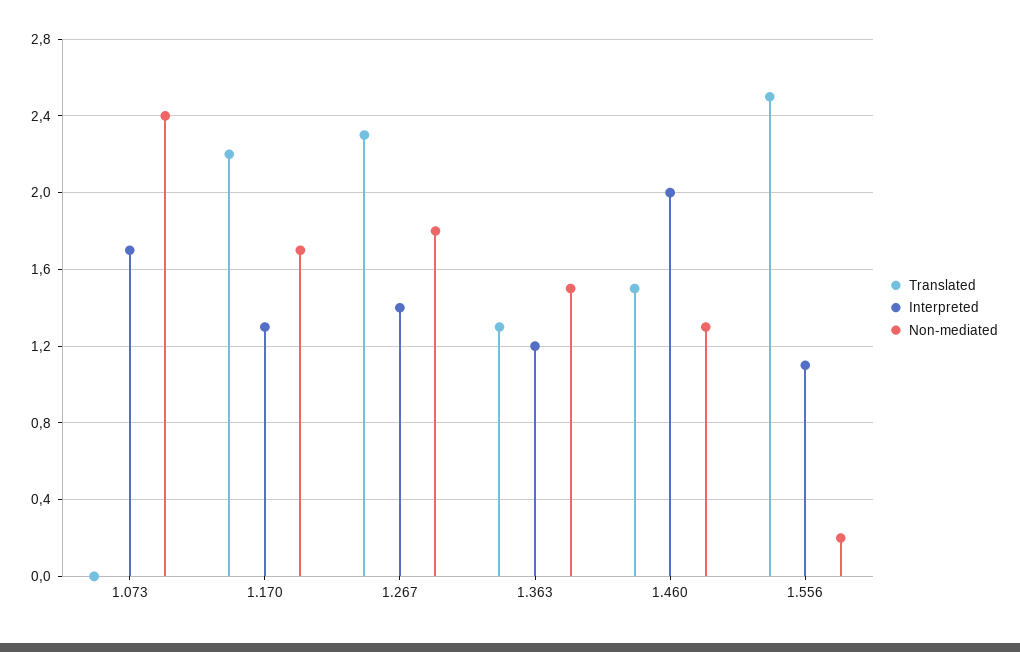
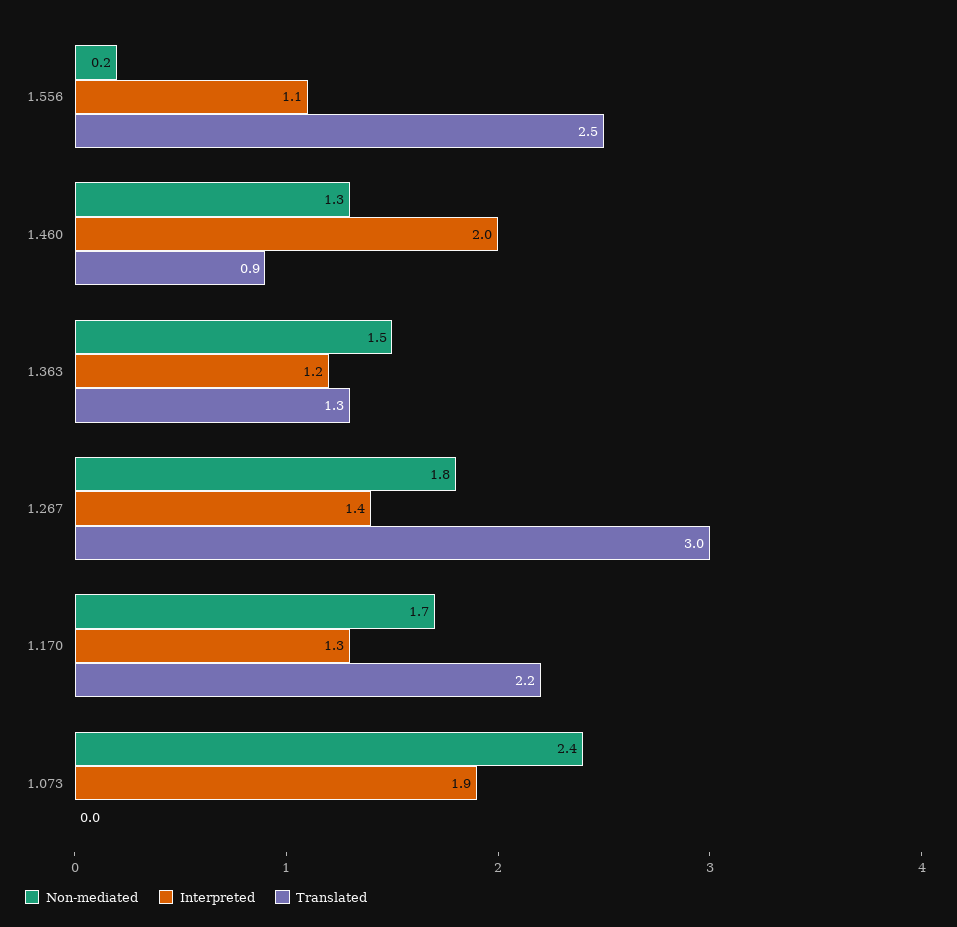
Interpreted, 1.073: 1.7 -> 1.9
Translated, 1.267: 2.3 -> 3
Translated, 1.460: 1.5 -> 0.9

